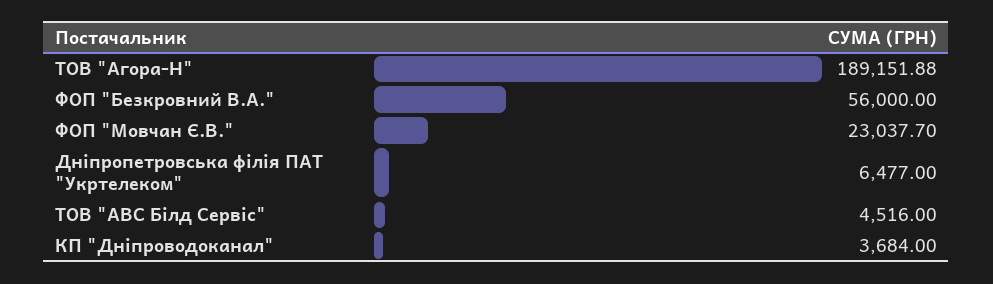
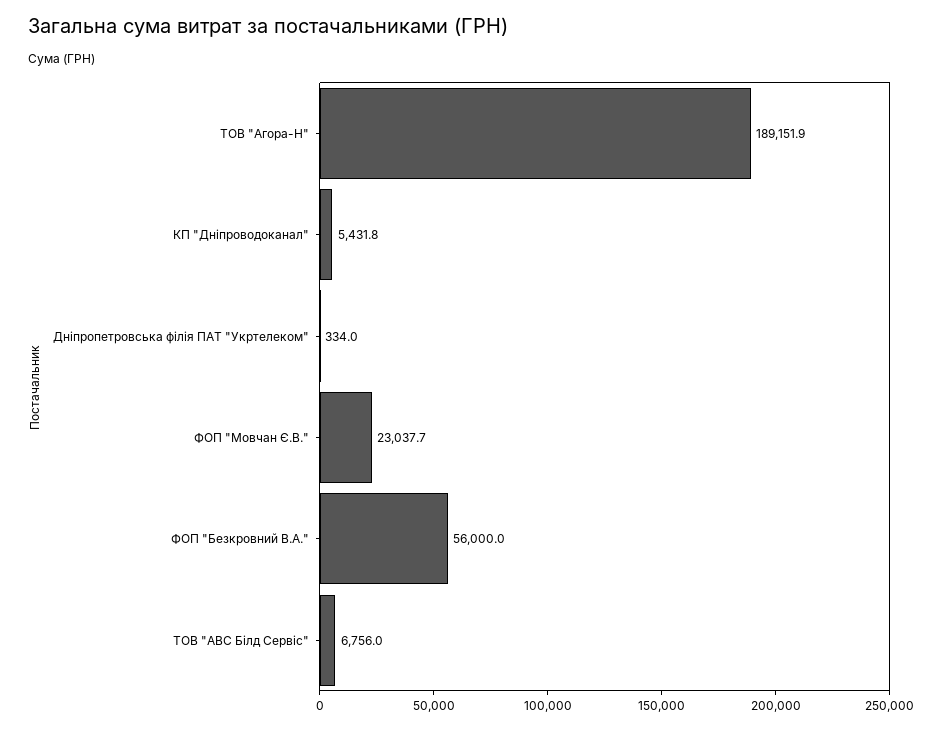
Дніпропетровська філія ПАТ "Укртелеком": 6477 -> 334
ТОВ "АВС Білд Сервіс": 4516 -> 6756
КП "Дніпроводоканал": 3684 -> 5431.8

